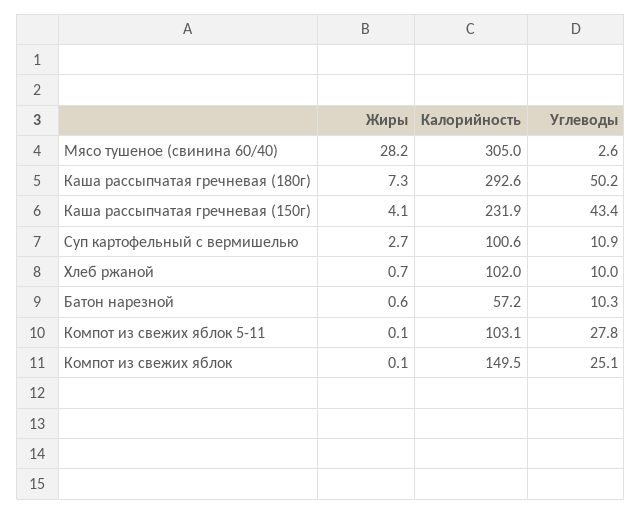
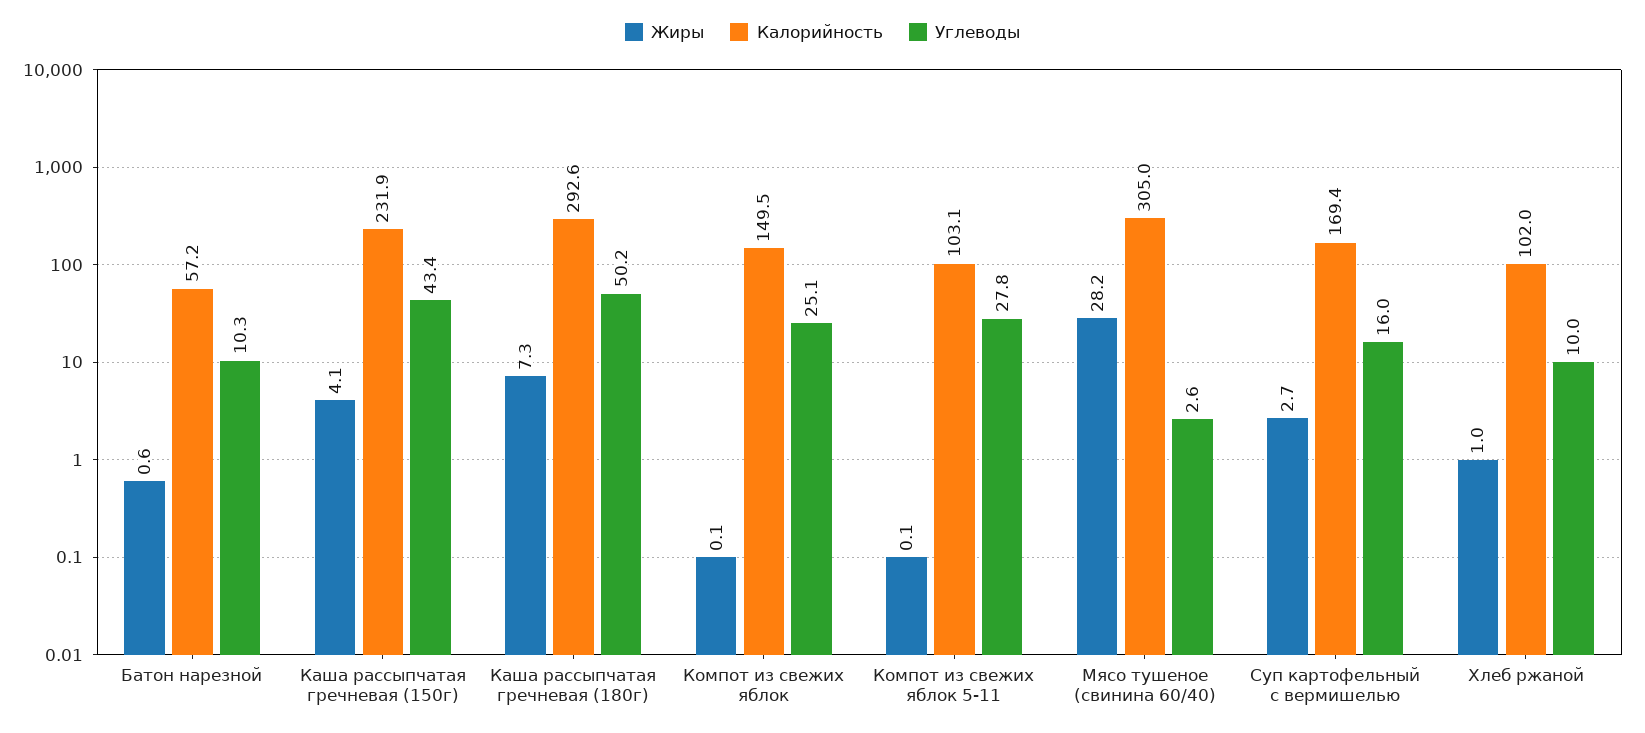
Калорийность, Суп картофельный с вермишелью: 100.6 -> 169.4
Углеводы, Суп картофельный с вермишелью: 10.9 -> 16
Жиры, Хлеб ржаной: 0.7 -> 1

